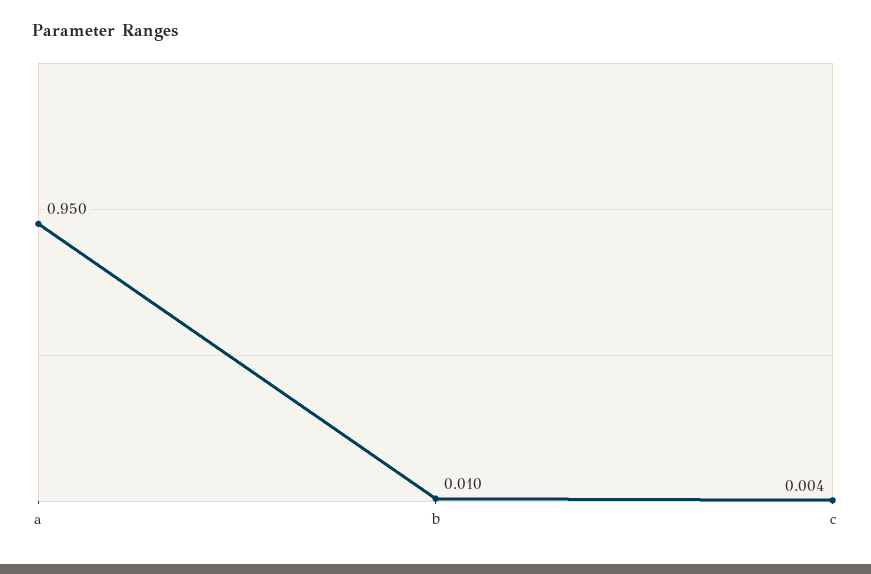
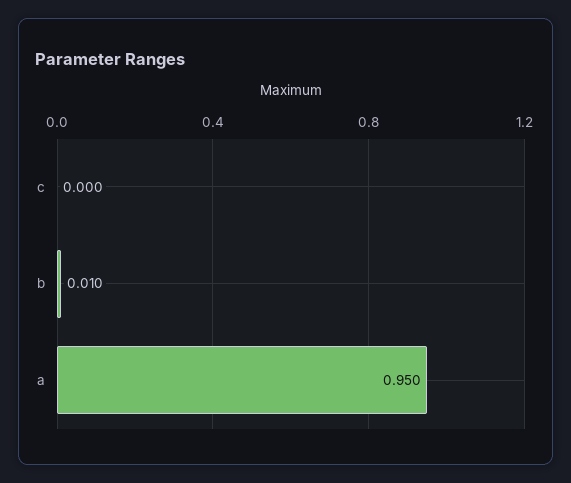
c: 0.004 -> 0

